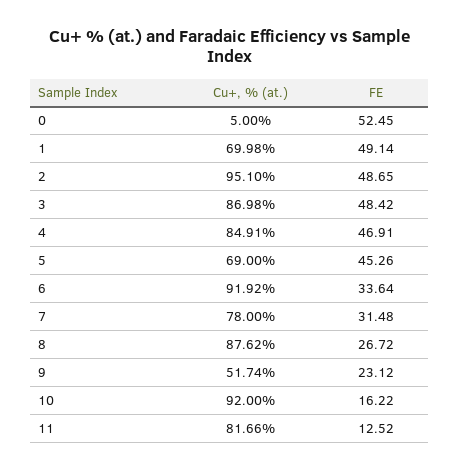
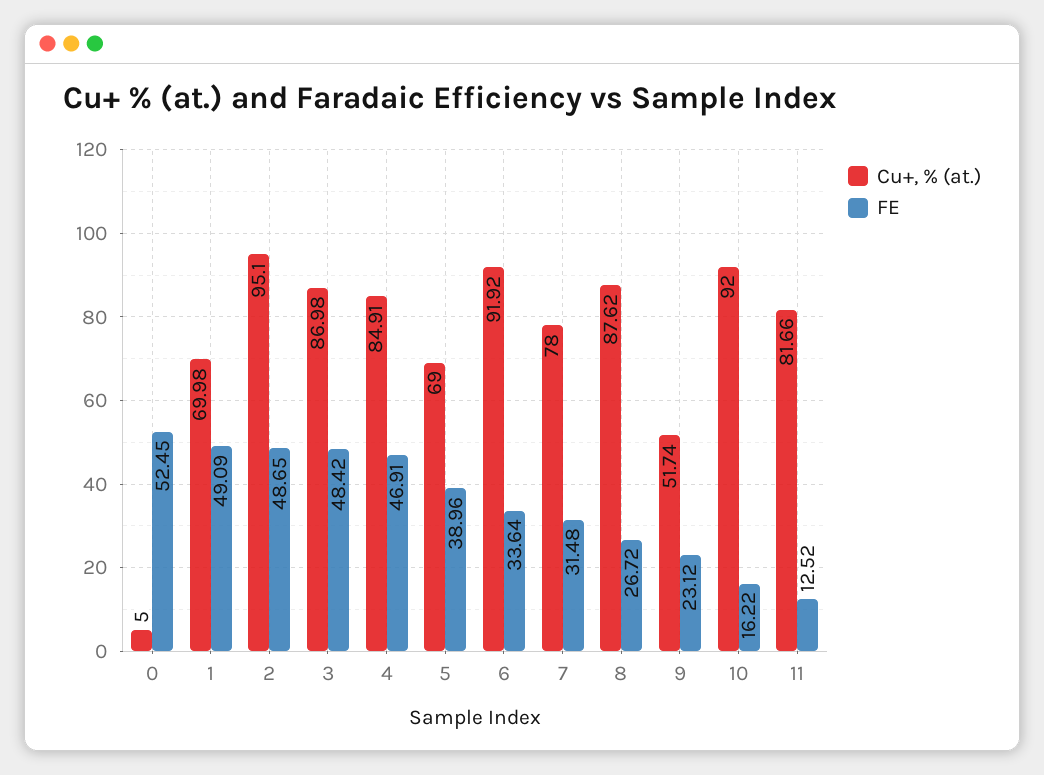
FE, 1: 49.14 -> 49.09
FE, 5: 45.26 -> 38.96

